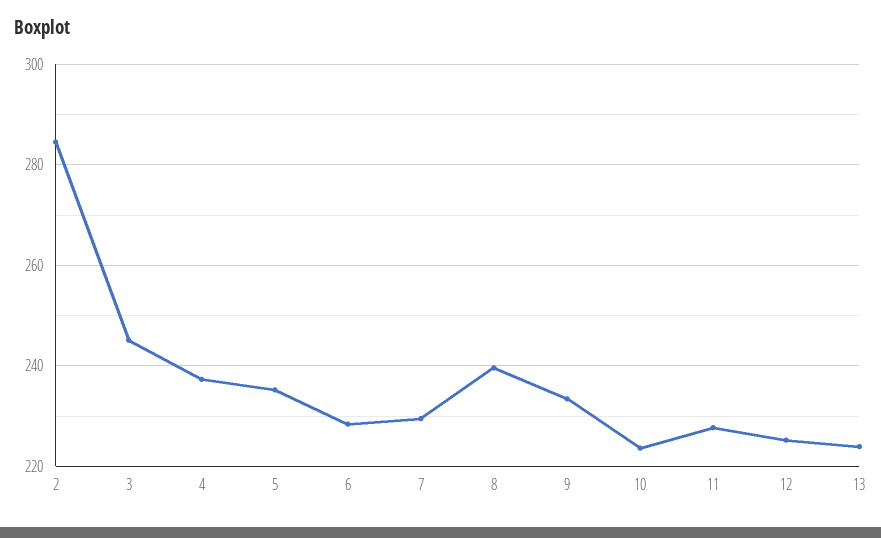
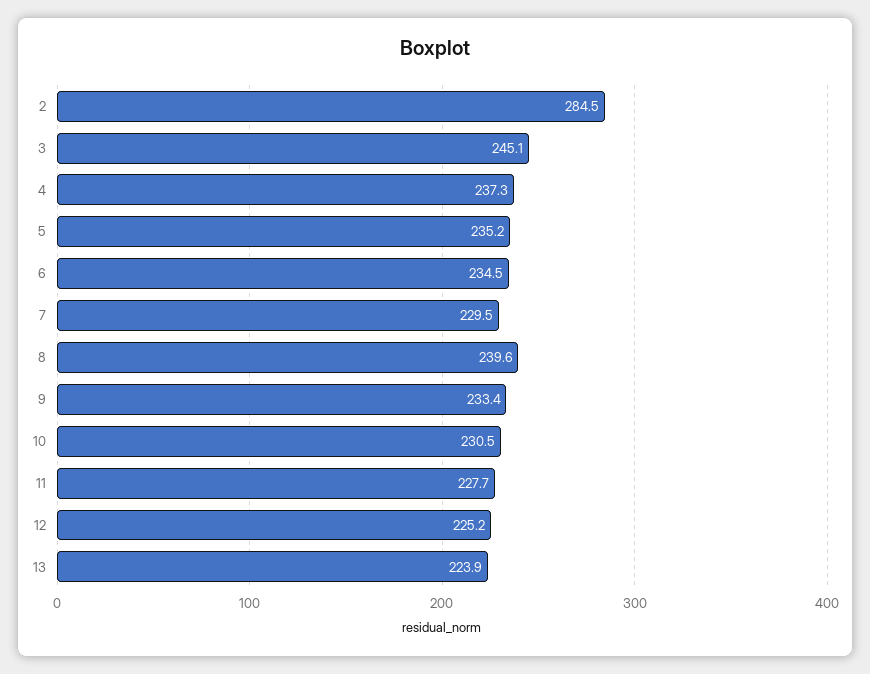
6: 228 -> 234.5
10: 224 -> 230.5

